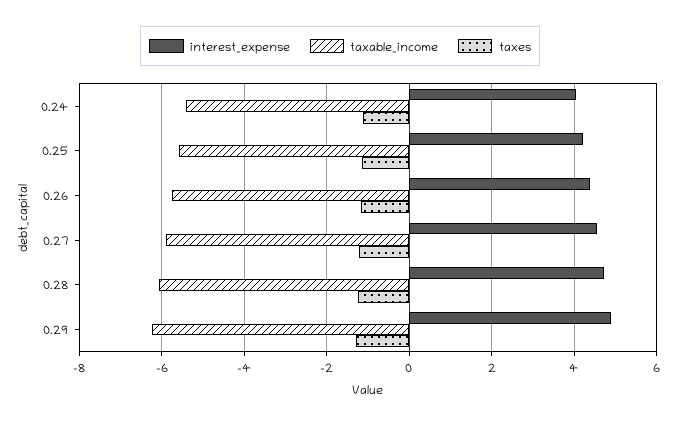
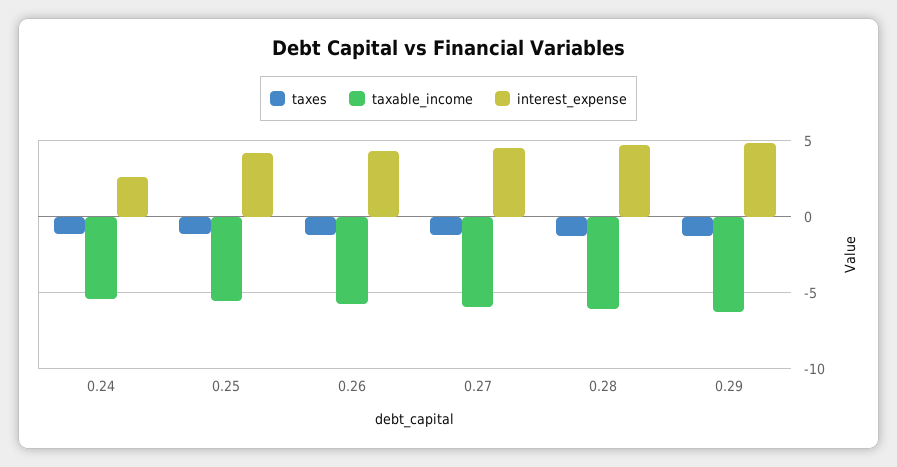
interest_expense, 0.24: 4 -> 2.5

